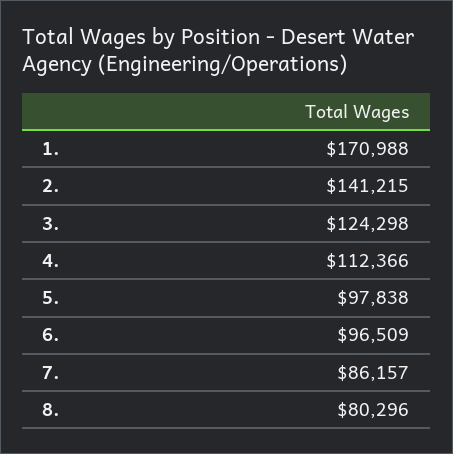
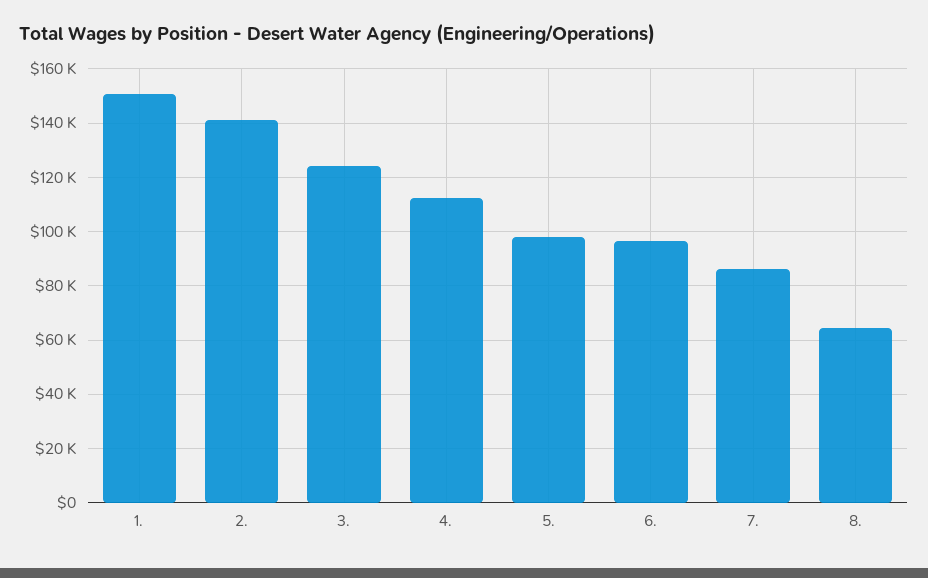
1.: 170988 -> 150000
8.: 80296 -> 65000

